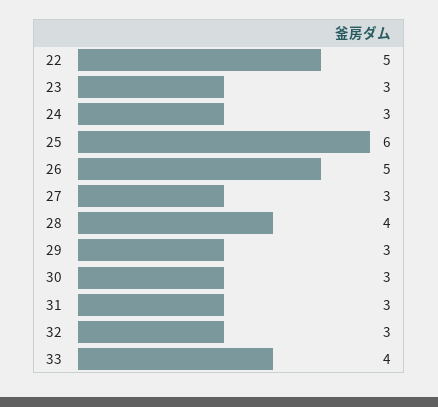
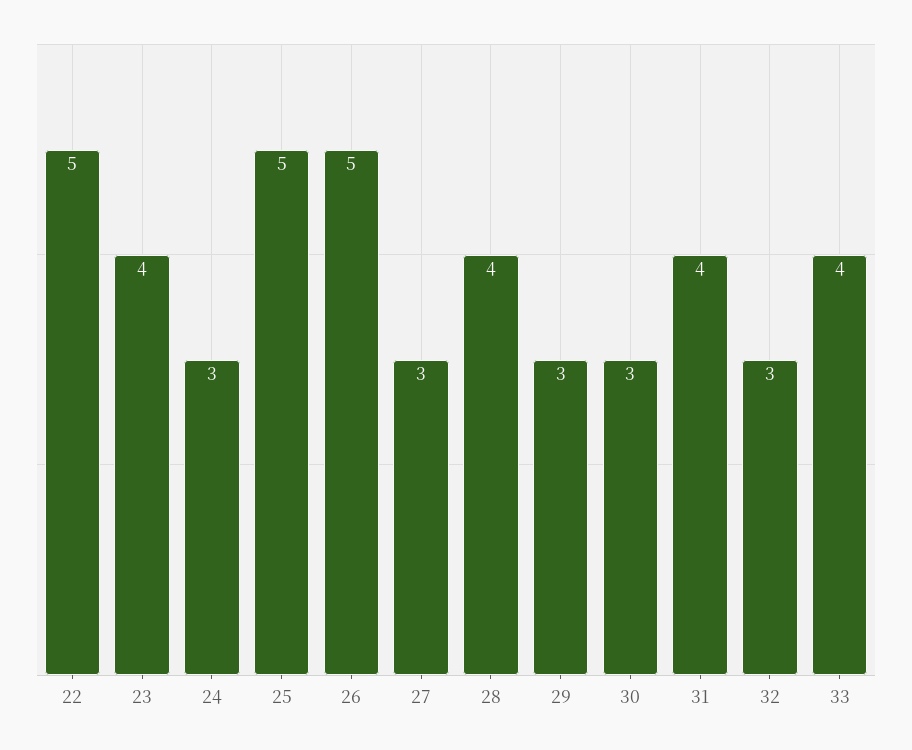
23: 3 -> 4
25: 6 -> 5
31: 3 -> 4

